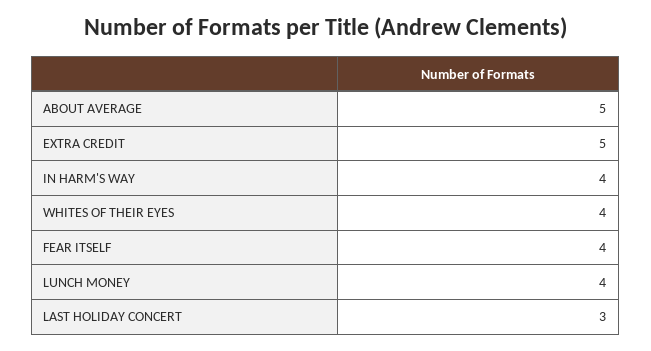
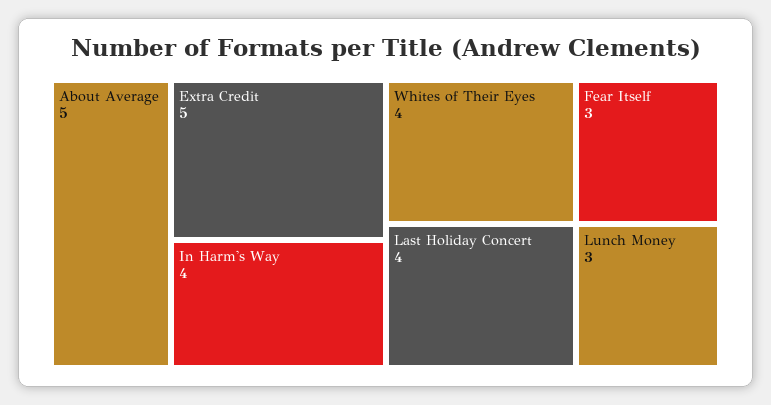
FEAR ITSELF: 4 -> 3
LUNCH MONEY: 4 -> 3
LAST HOLIDAY CONCERT: 3 -> 4

